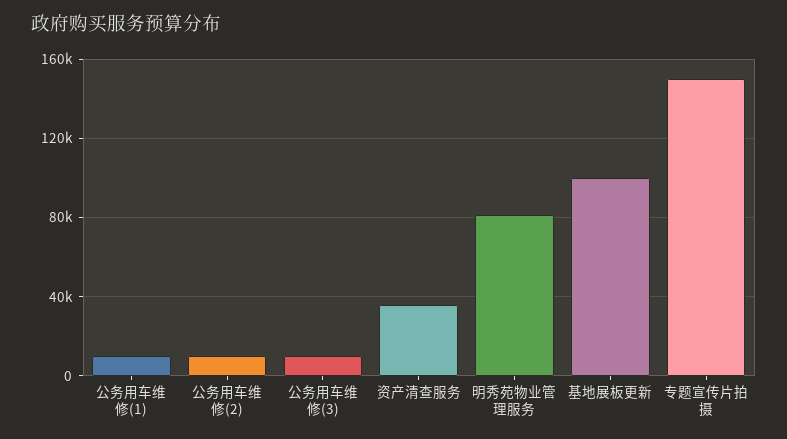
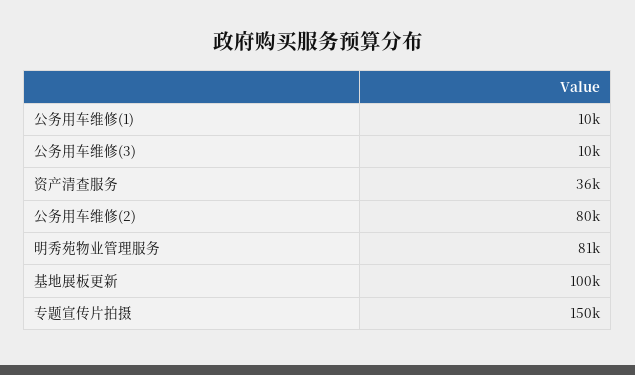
公务用车维修(2): 10000 -> 80000

